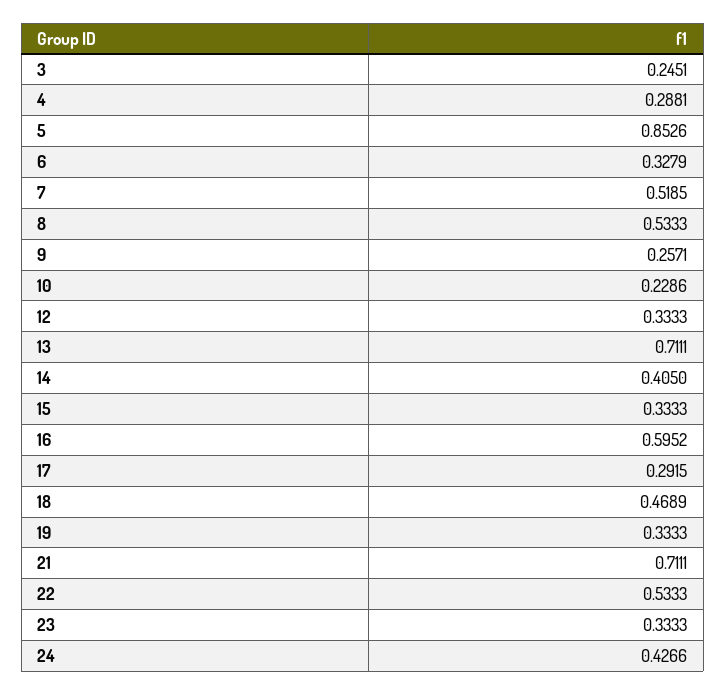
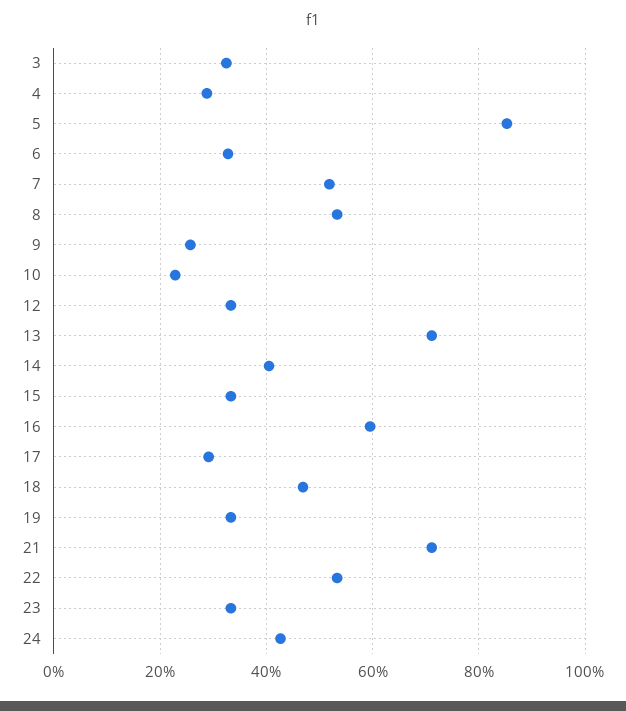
3: 0.2451 -> 0.32

